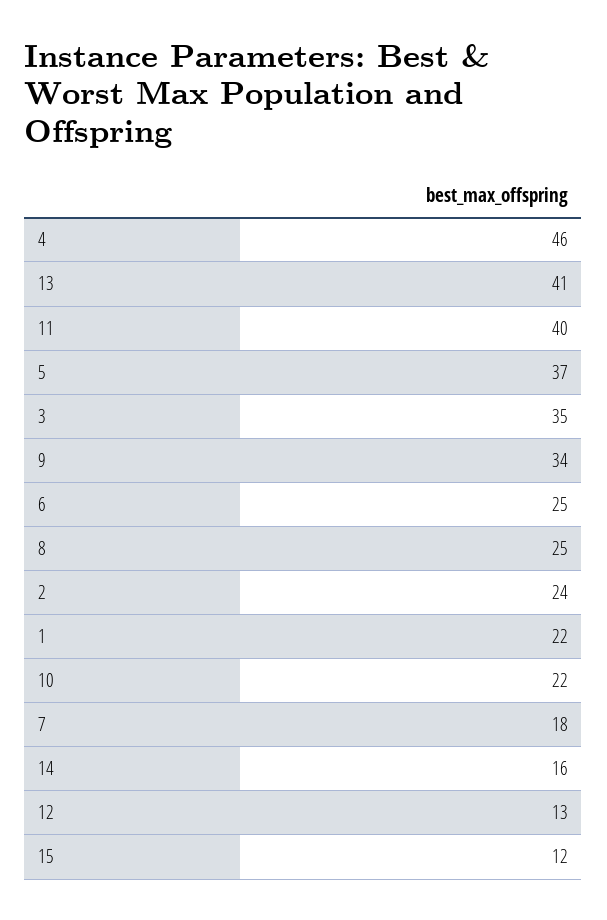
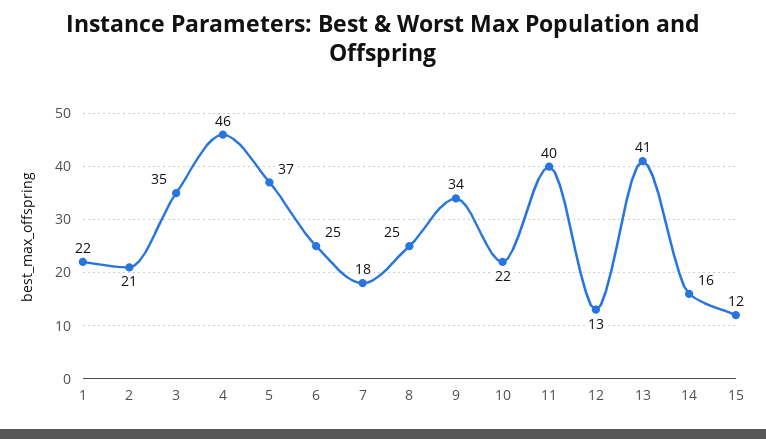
2: 24 -> 21

